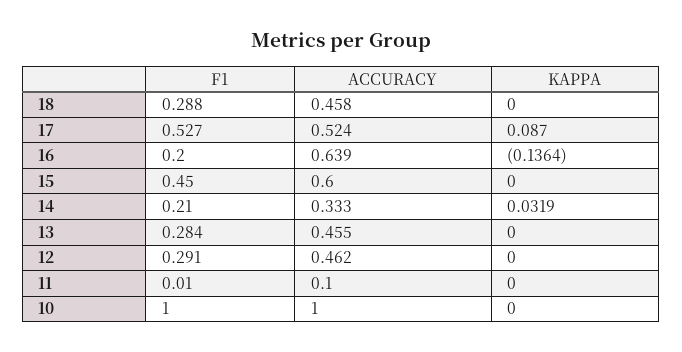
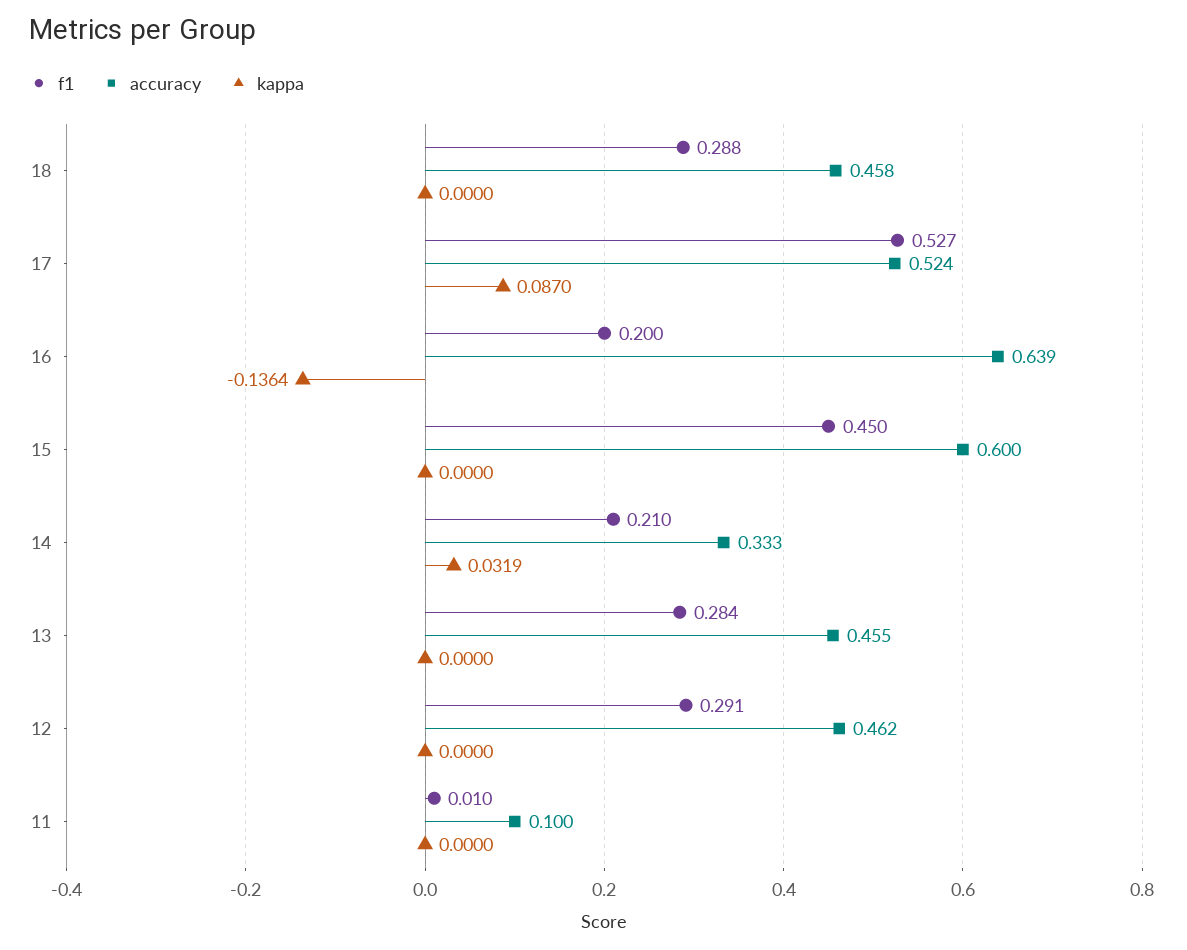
F1, 10: 1 -> none
ACCURACY, 10: 1 -> none
KAPPA, 10: 0 -> none

